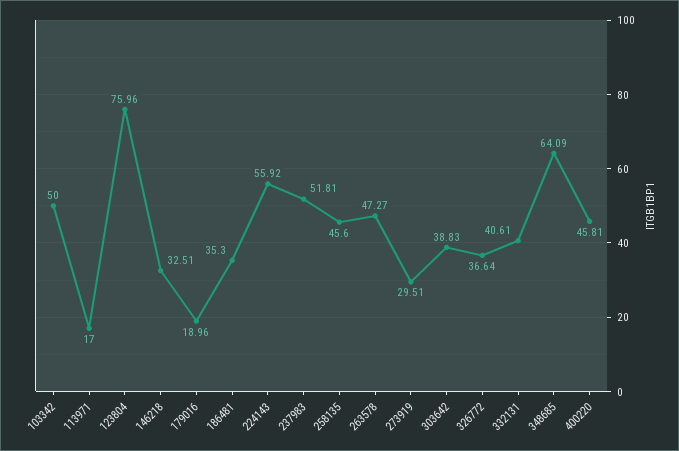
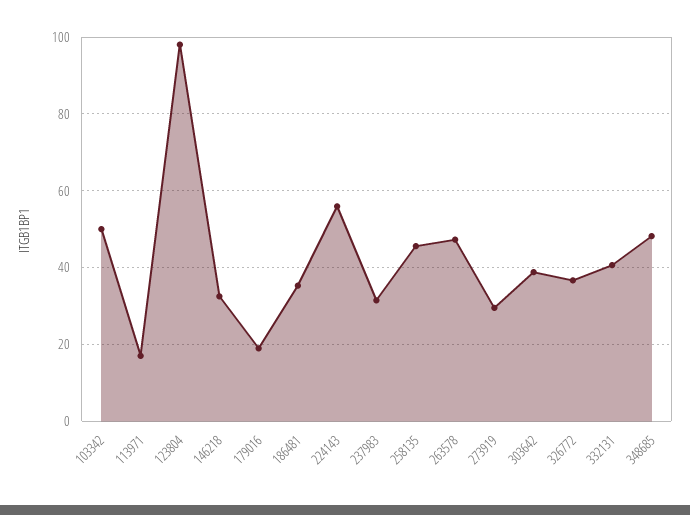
123804: 75.96 -> 98
237983: 51.81 -> 32
348685: 64.09 -> 48
400220: 45.81 -> none

